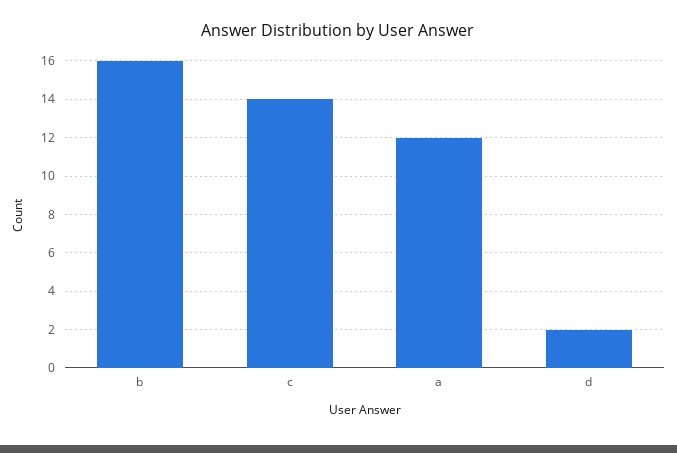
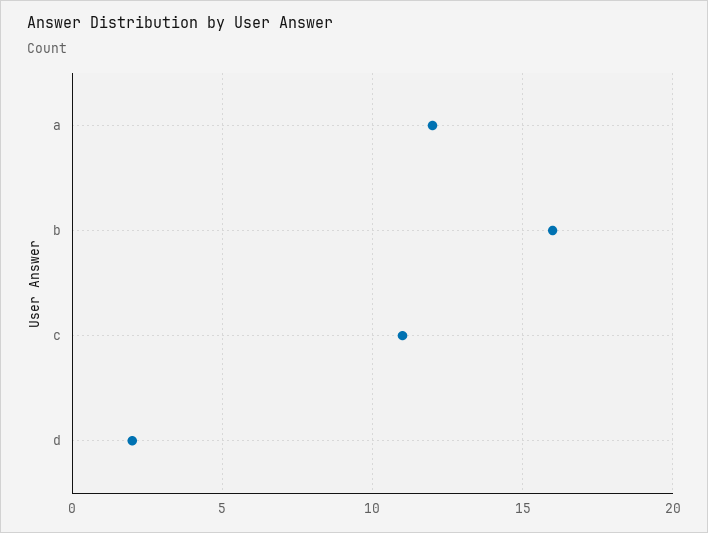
c: 14 -> 11

